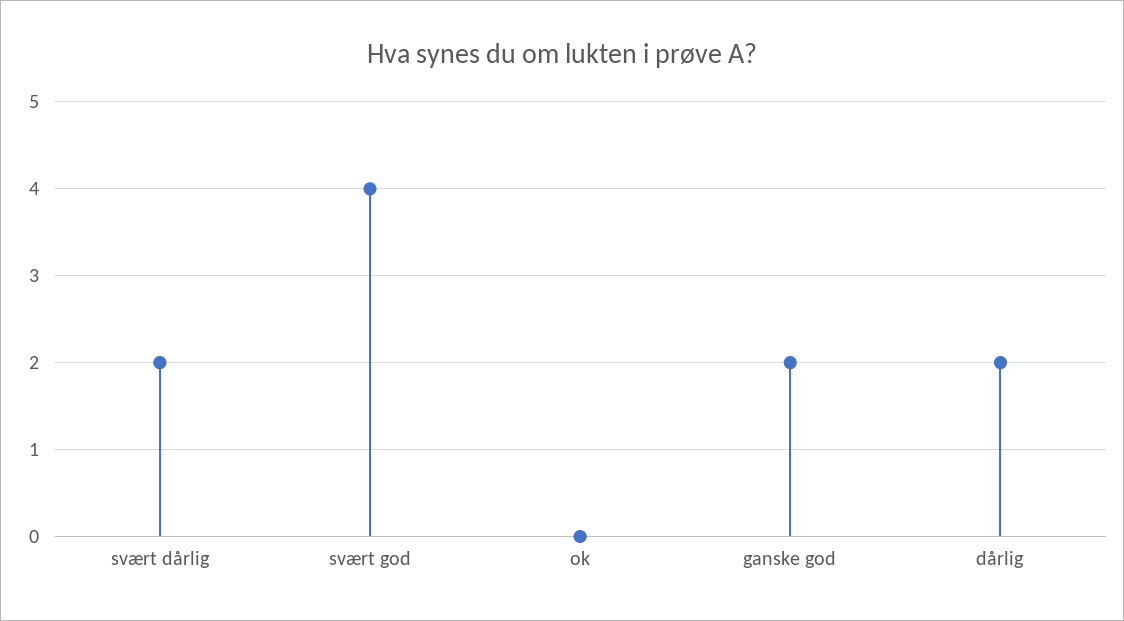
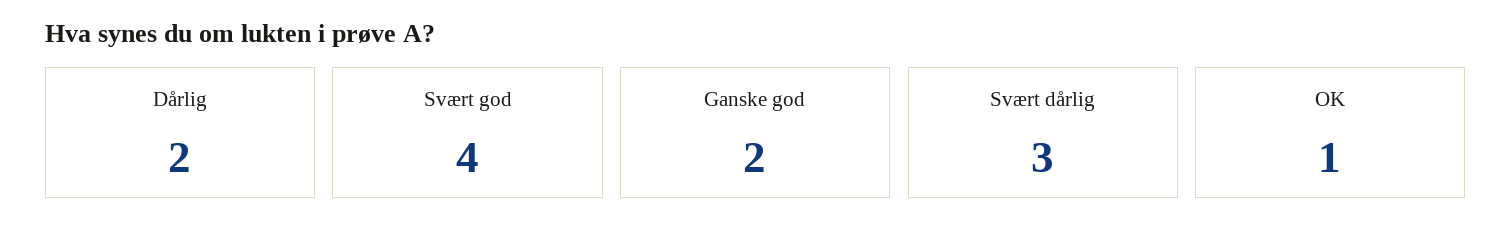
svært dårlig: 2 -> 3
ok: 0 -> 1

